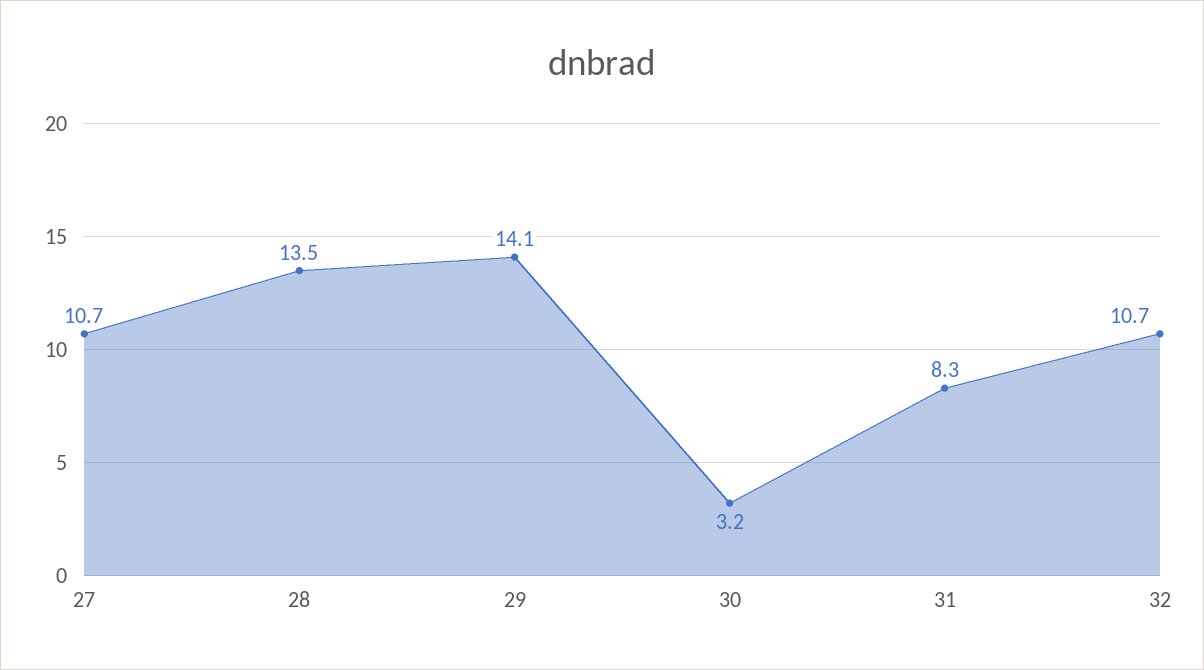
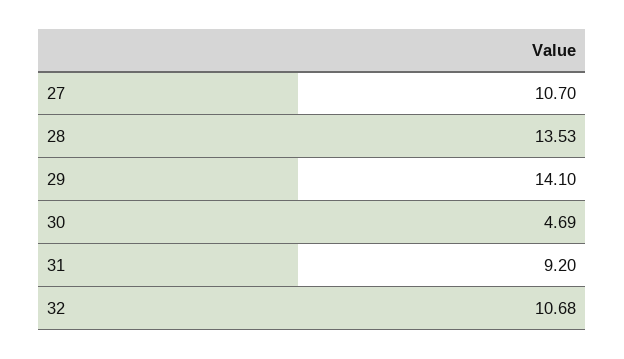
30: 3.2 -> 4.69
31: 8.3 -> 9.2

